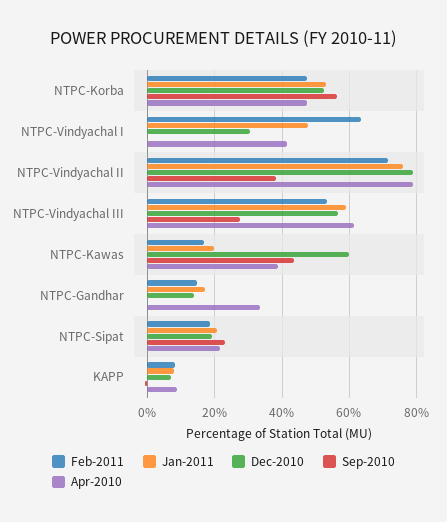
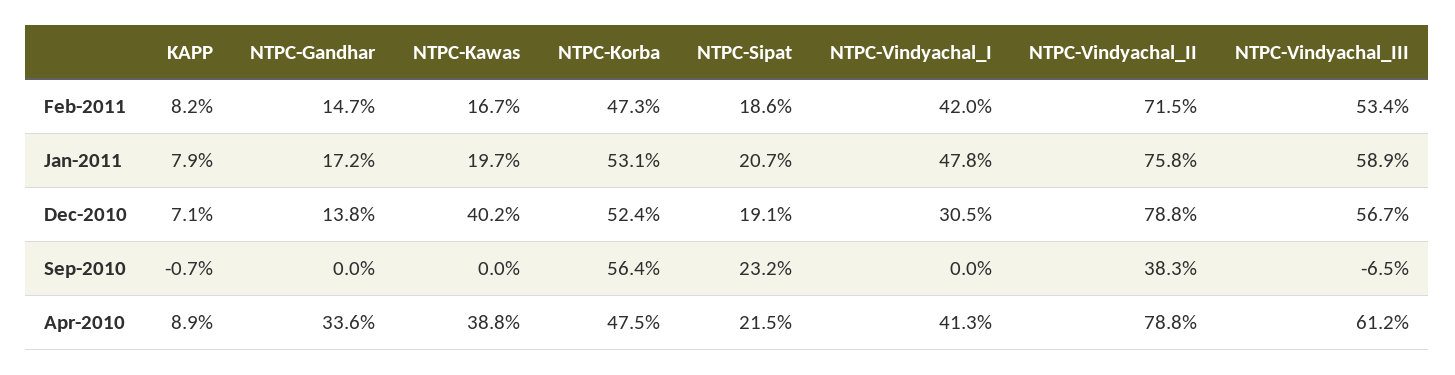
Feb-2011, NTPC-Vindyachal I: 64 -> 42
Sep-2010, NTPC-Vindyachal III: 28 -> -6.5
Dec-2010, NTPC-Kawas: 60 -> 40.2
Sep-2010, NTPC-Kawas: 44 -> 0

